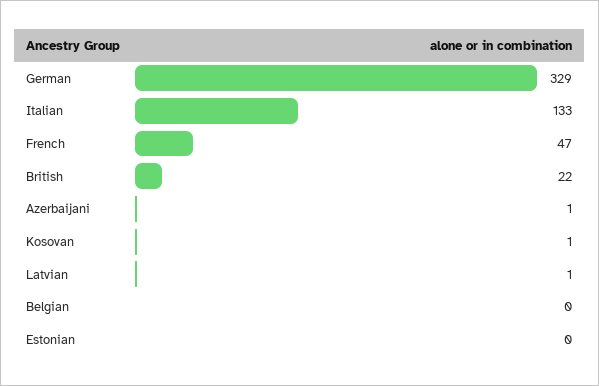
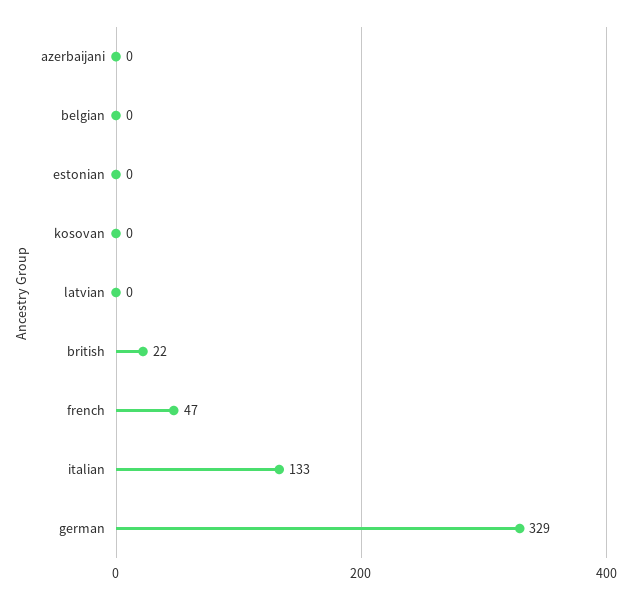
Azerbaijani: 1 -> 0
Kosovan: 1 -> 0
Latvian: 1 -> 0

